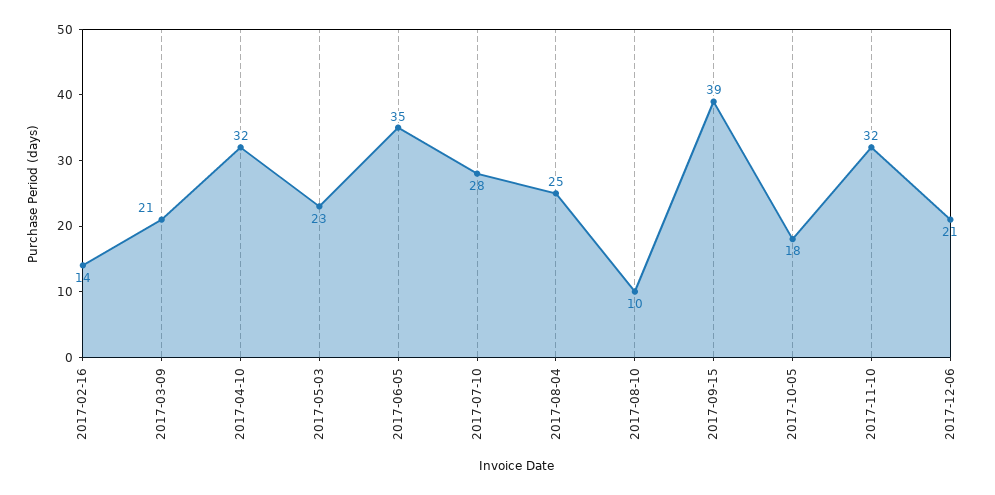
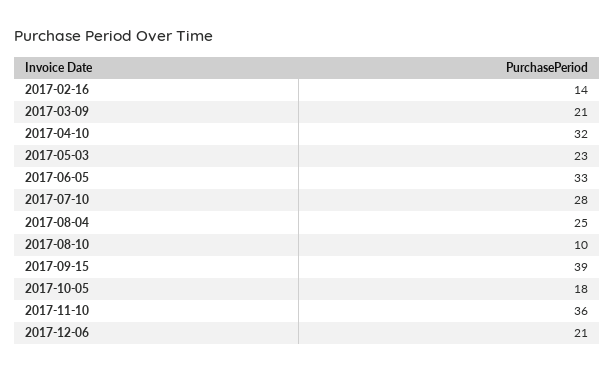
2017-06-05: 35 -> 33
2017-11-10: 32 -> 36

